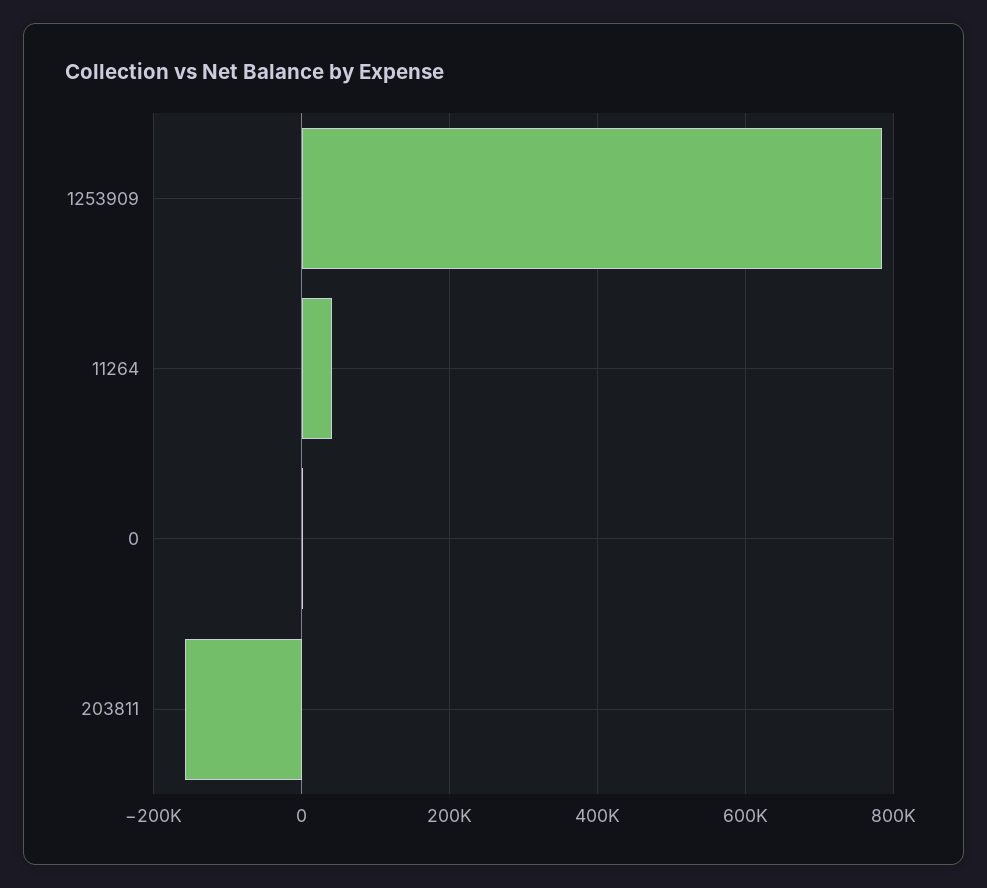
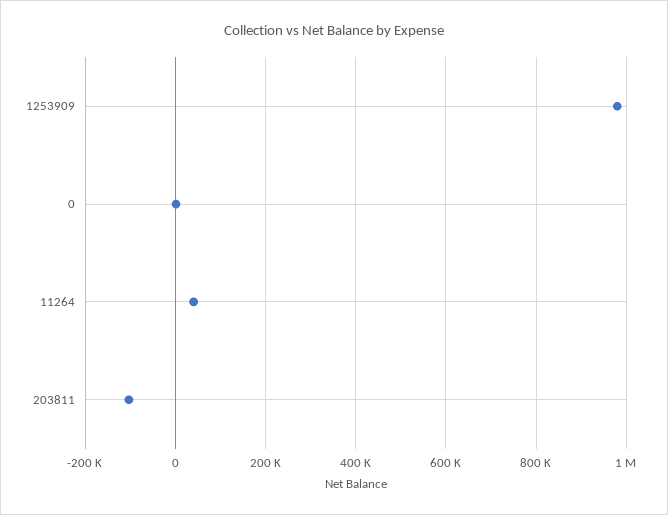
1253909: 780000 -> 980000
203811: -160000 -> -100000

